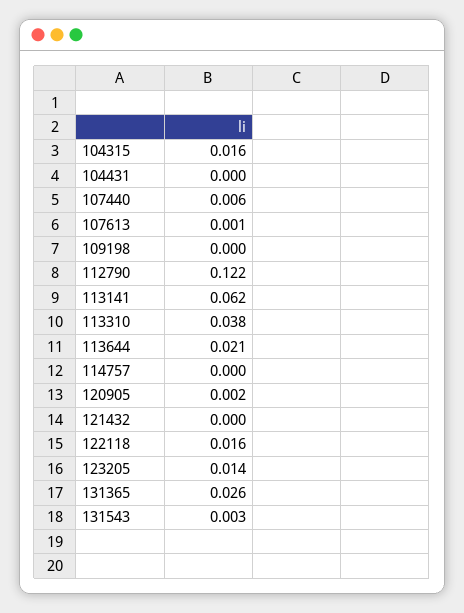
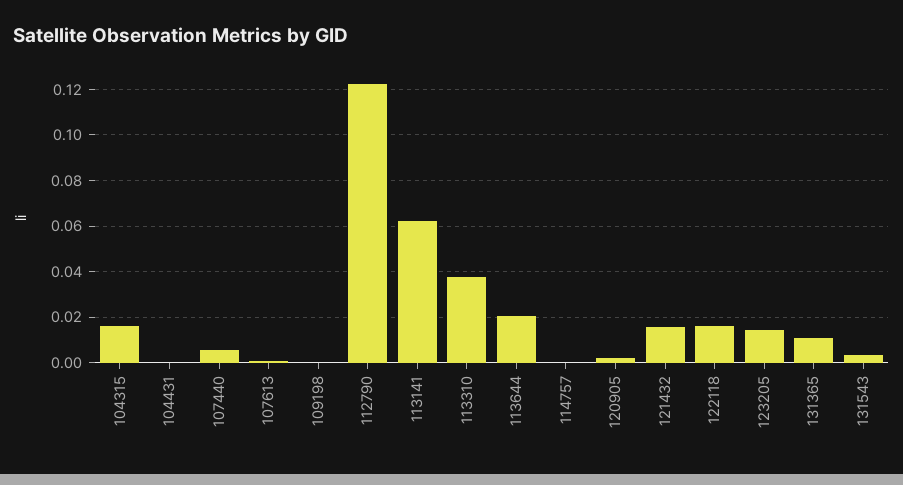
121432: 0 -> 0.015
131365: 0.026 -> 0.01

